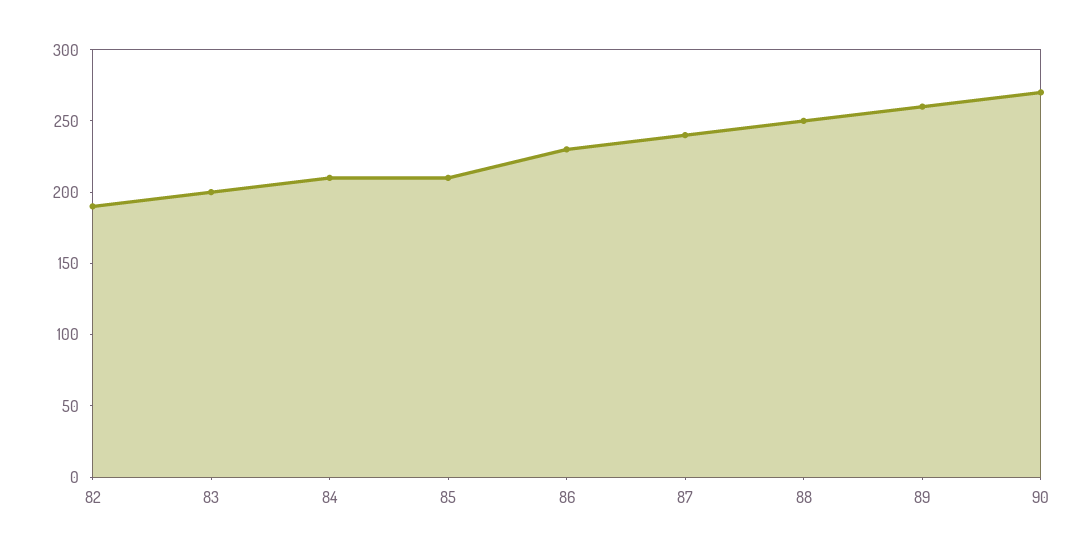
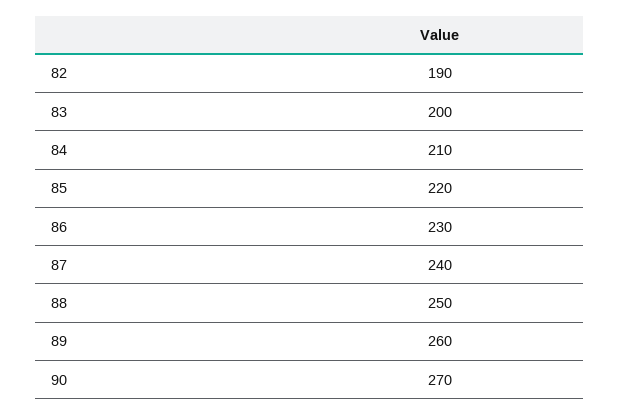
85: 210 -> 220

